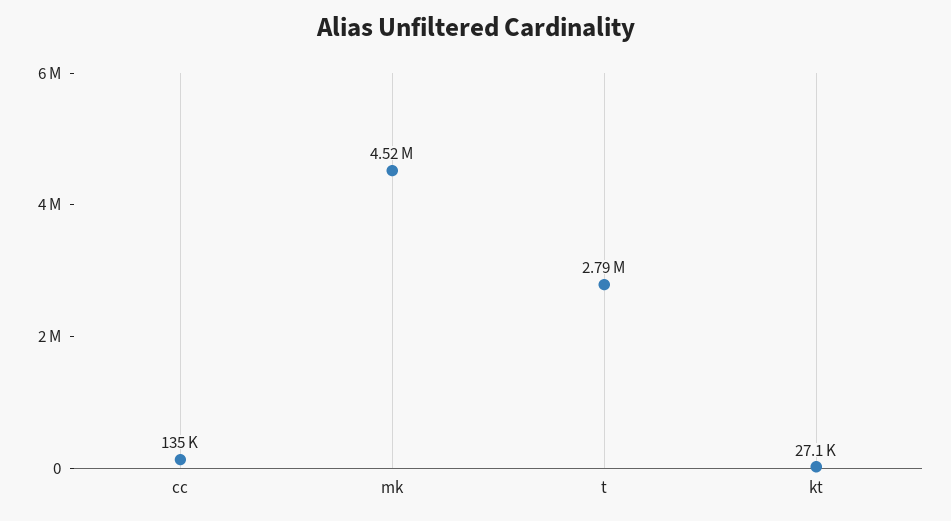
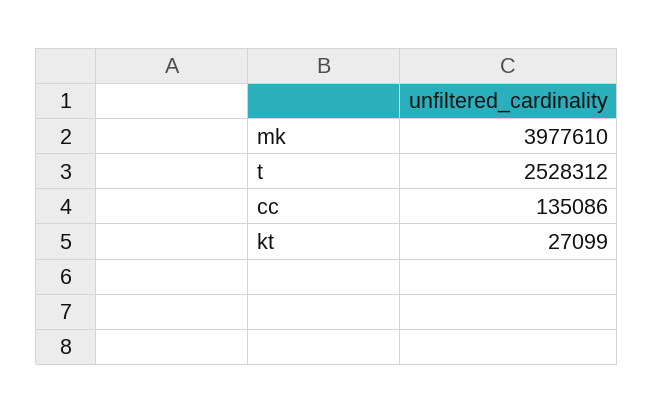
mk: 4520000 -> 3977610
t: 2790000 -> 2528312

